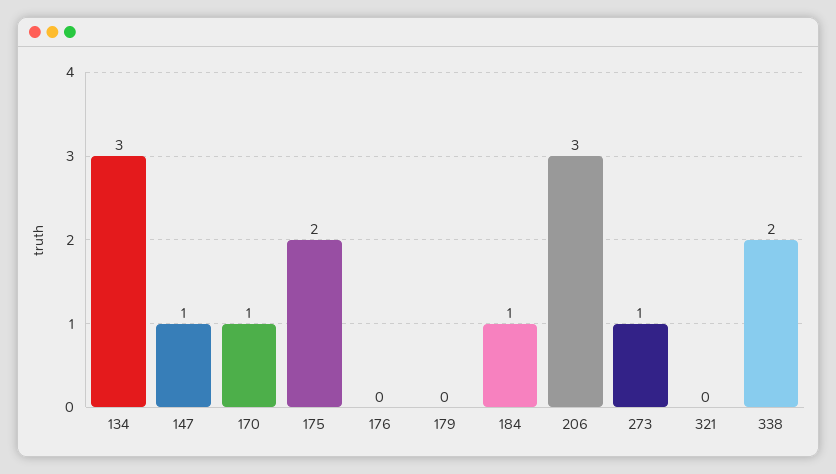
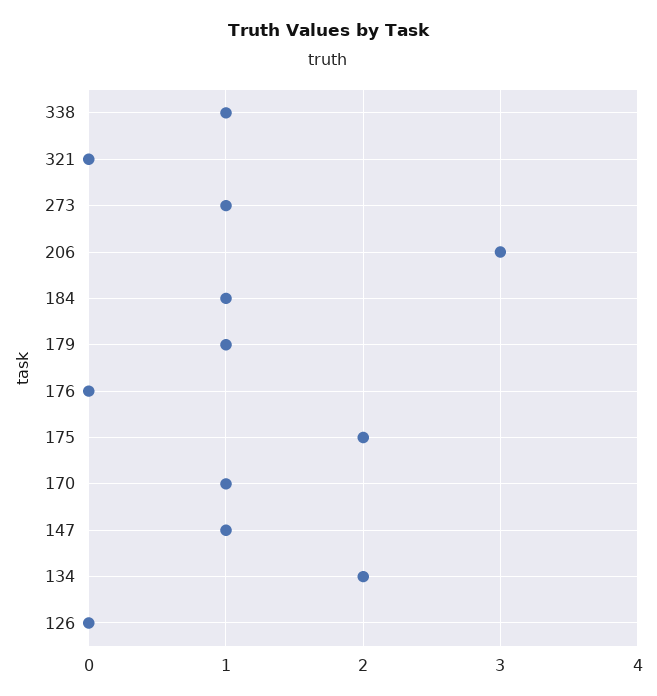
134: 3 -> 2
179: 0 -> 1
338: 2 -> 1
126: none -> 0

